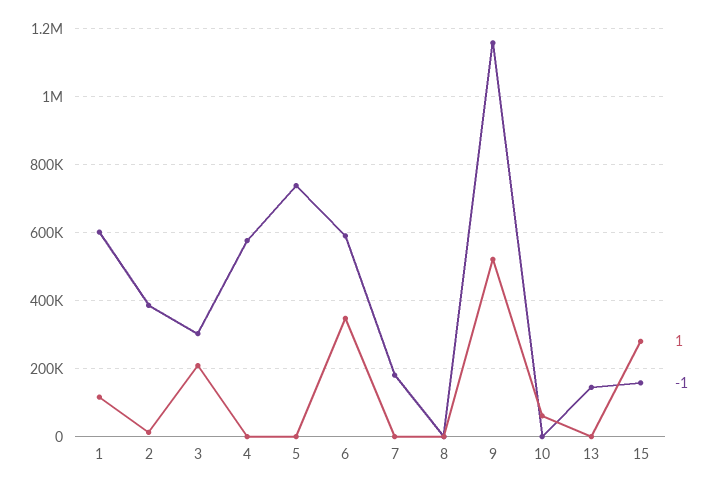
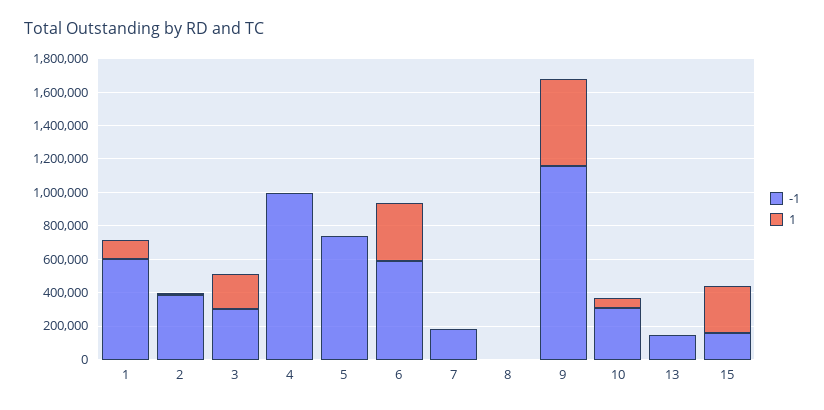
-1, 4: 580000 -> 1000000
-1, 10: 0 -> 300000

